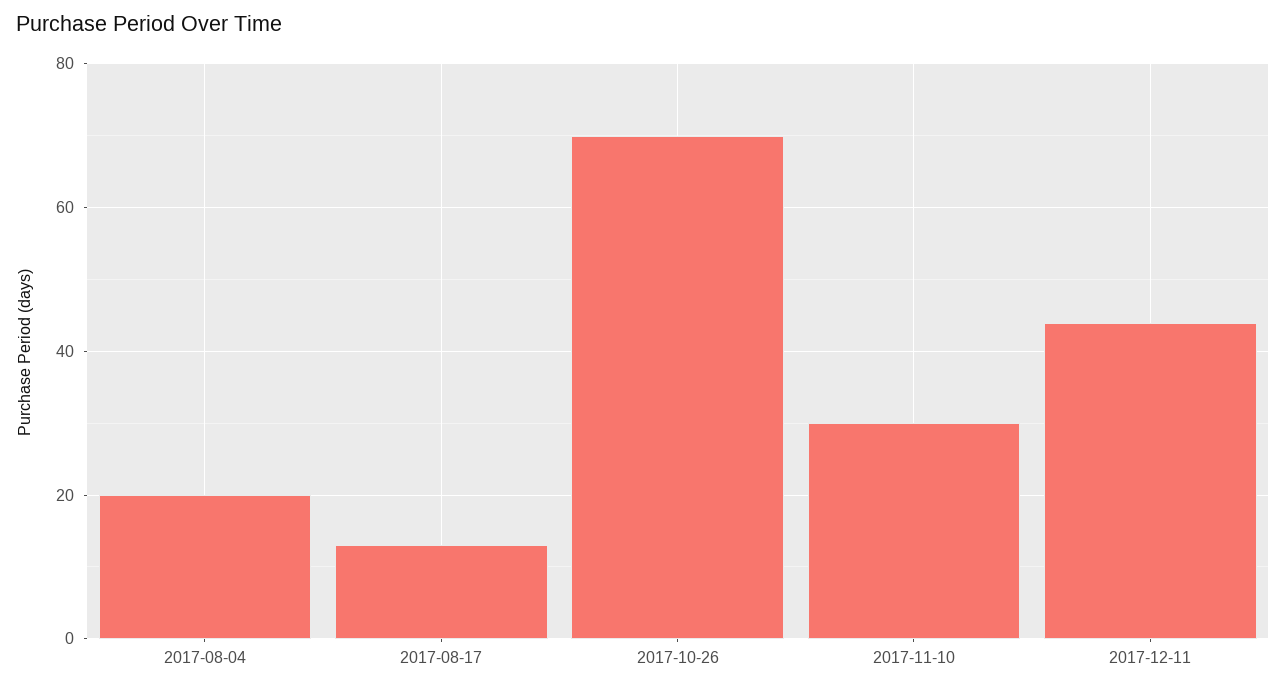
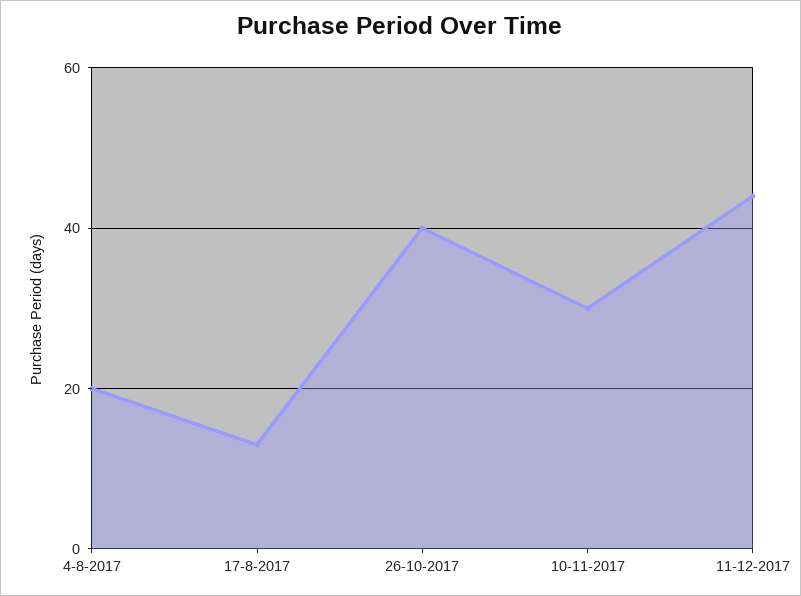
2017-10-26: 70 -> 40

